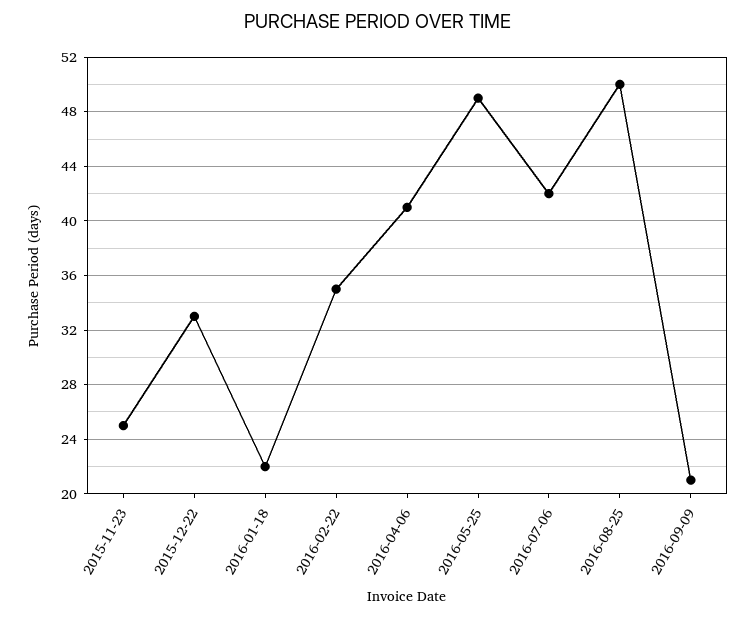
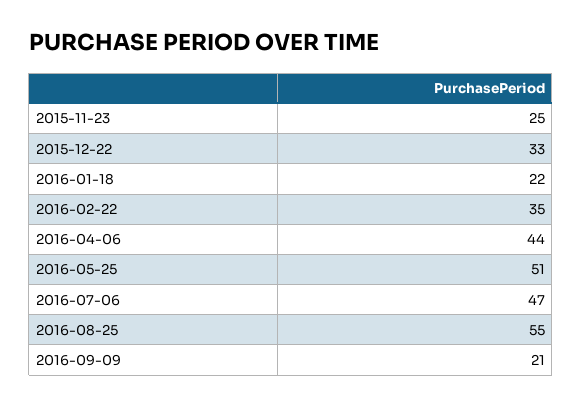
2016-04-06: 41 -> 44
2016-05-25: 49 -> 51
2016-07-06: 42 -> 47
2016-08-25: 50 -> 55

